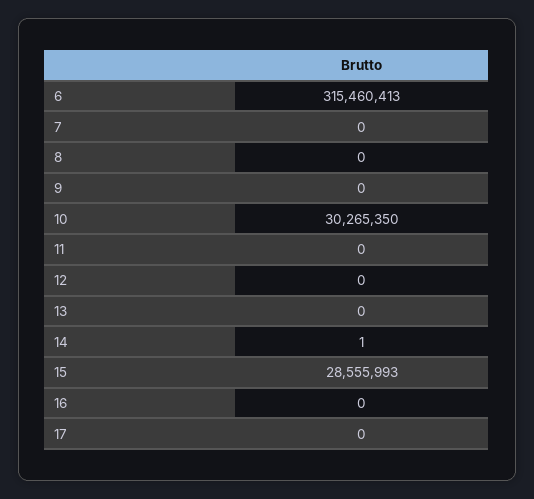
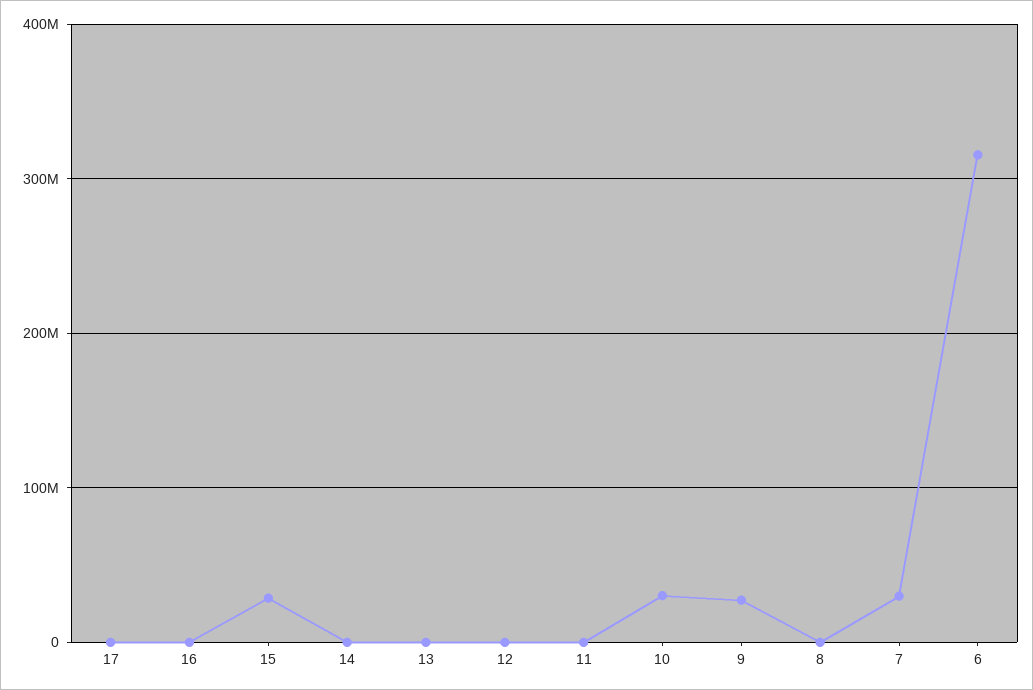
7: 0 -> 30000000
9: 0 -> 30000000

